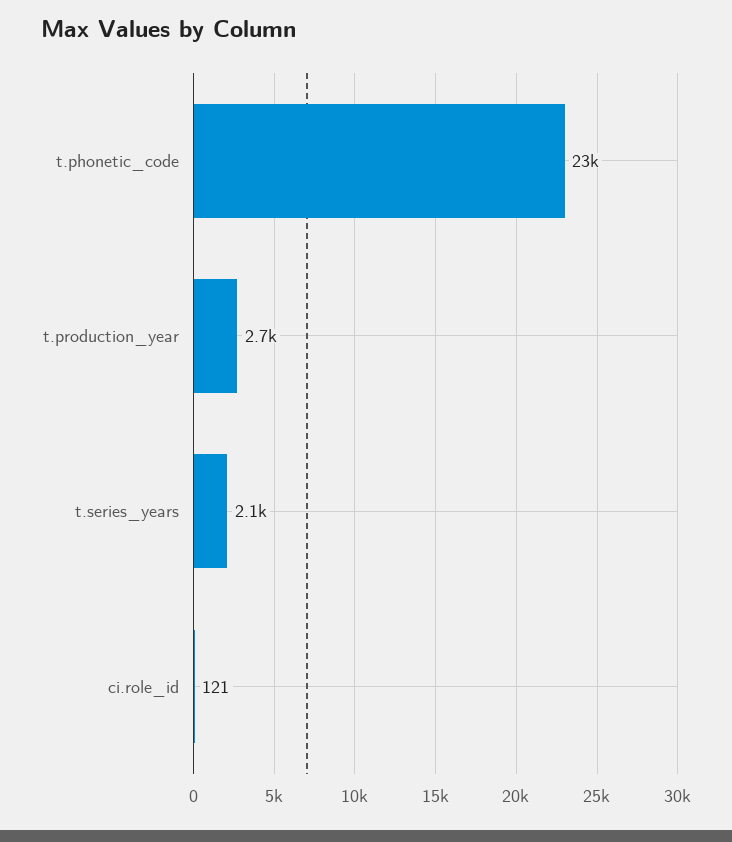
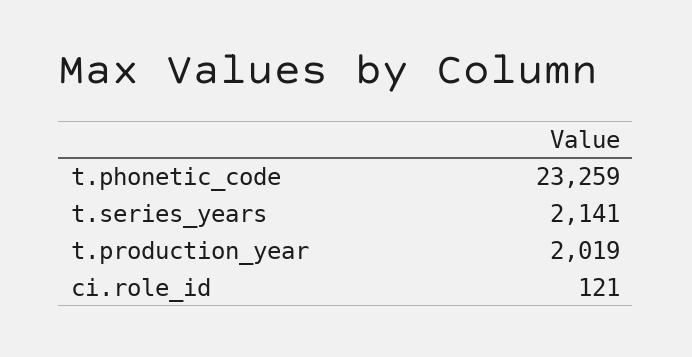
t.production_year: 2700 -> 2019

